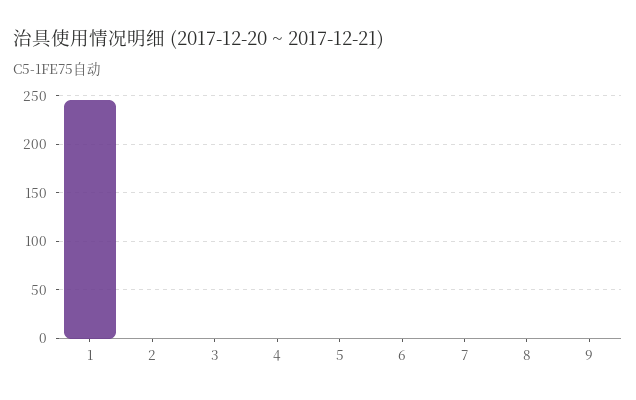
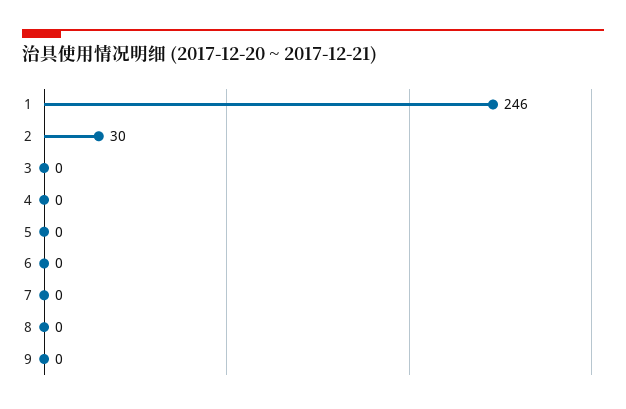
2: 0 -> 30

